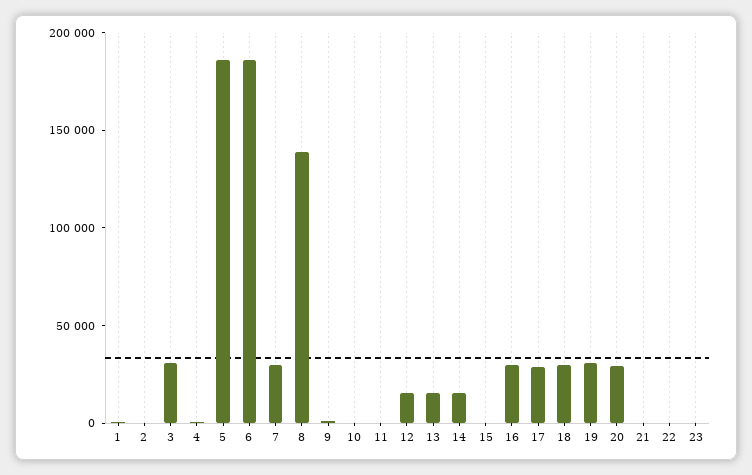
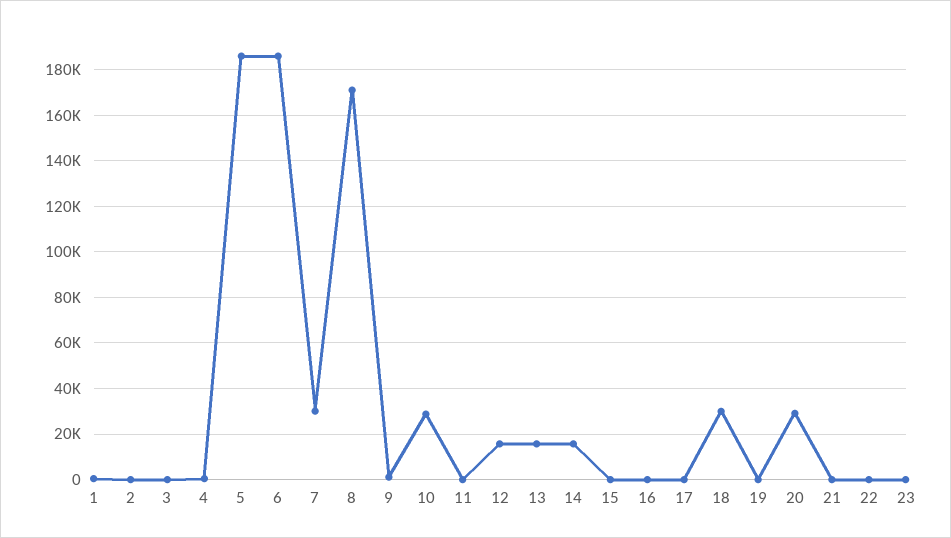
3: 30000 -> 0
8: 140000 -> 170000
10: 0 -> 30000
16: 30000 -> 0
17: 30000 -> 0
19: 30000 -> 0

